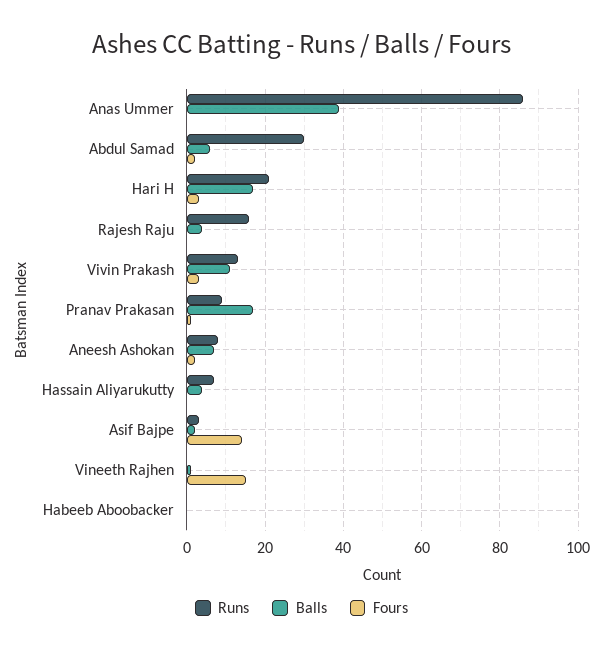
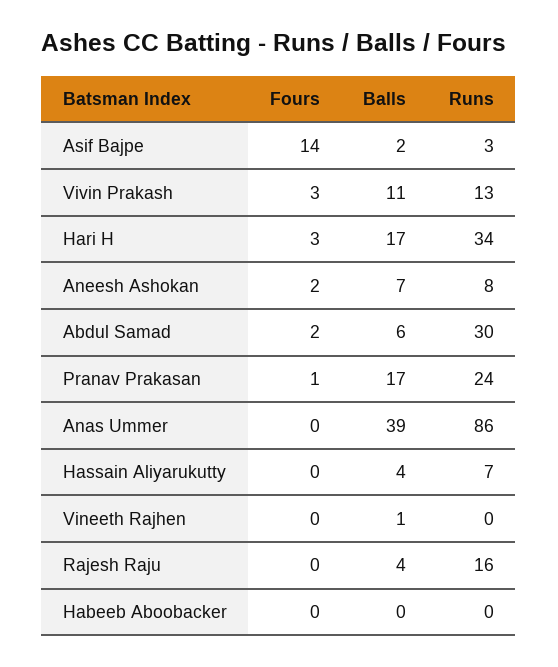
Runs, Hari H: 20 -> 34
Runs, Pranav Prakasan: 10 -> 24
Fours, Vineeth Rajhen: 15 -> 0

